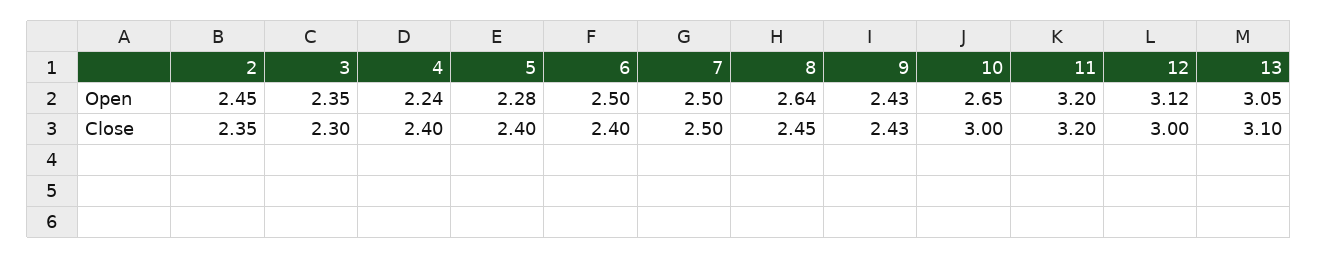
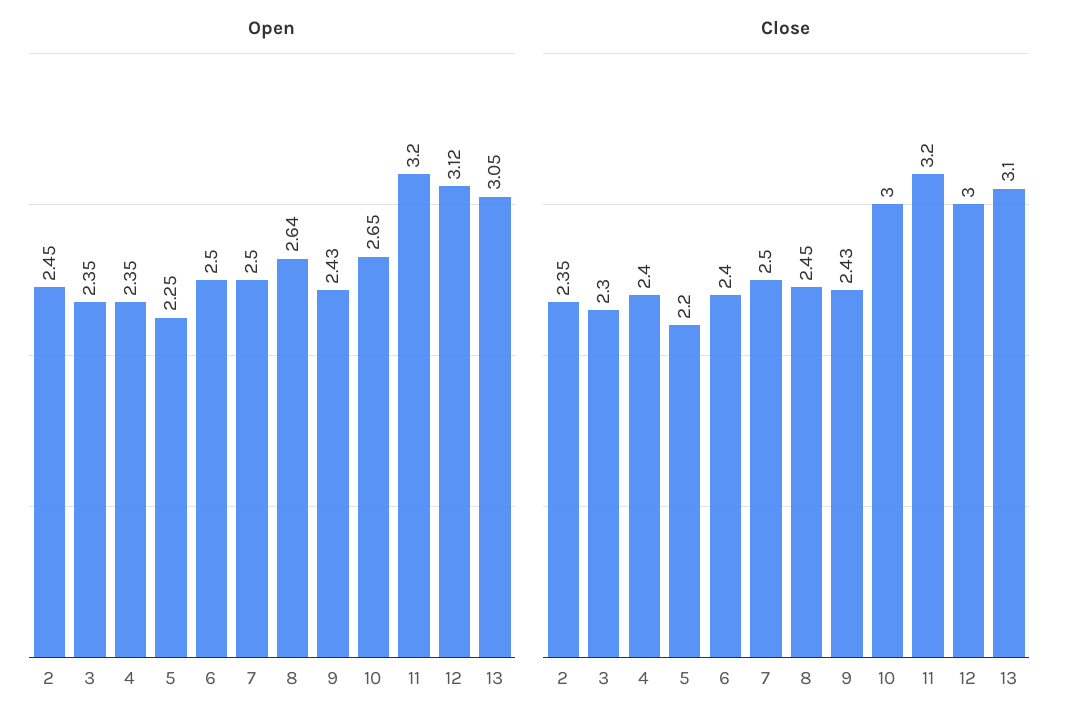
Open, 4: 2.24 -> 2.35
Open, 5: 2.28 -> 2.25
Close, 5: 2.4 -> 2.2

